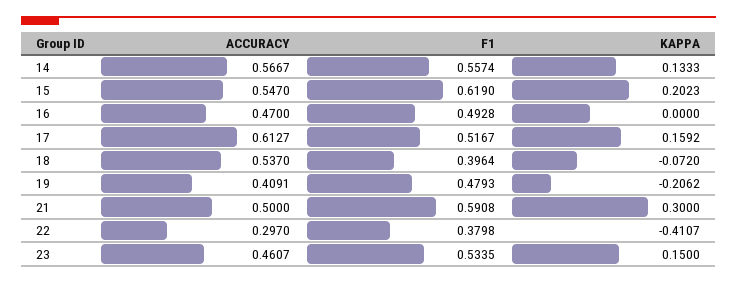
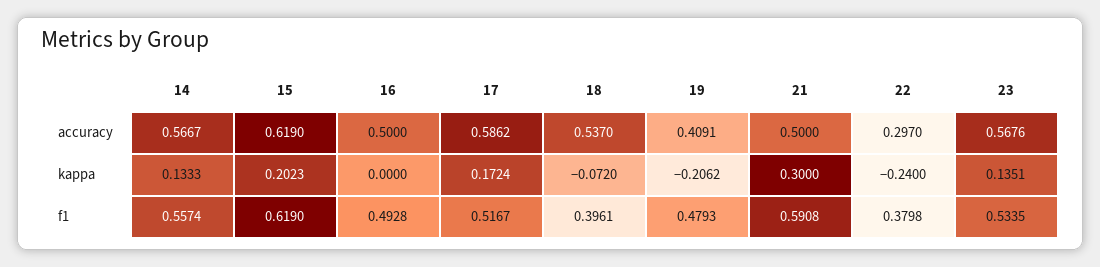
ACCURACY, 15: 0.547 -> 0.619
ACCURACY, 16: 0.47 -> 0.5
ACCURACY, 17: 0.6127 -> 0.5862
KAPPA, 17: 0.1592 -> 0.1724
F1, 18: 0.3964 -> 0.3961
KAPPA, 22: -0.4107 -> -0.24
ACCURACY, 23: 0.4607 -> 0.5676
KAPPA, 23: 0.15 -> 0.1351

